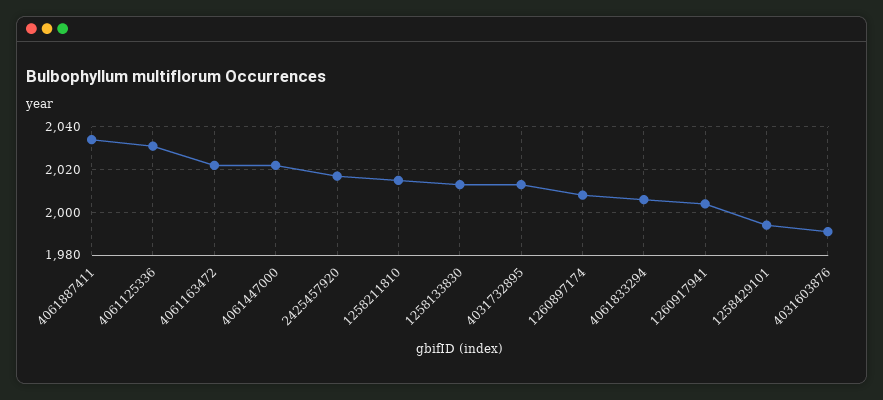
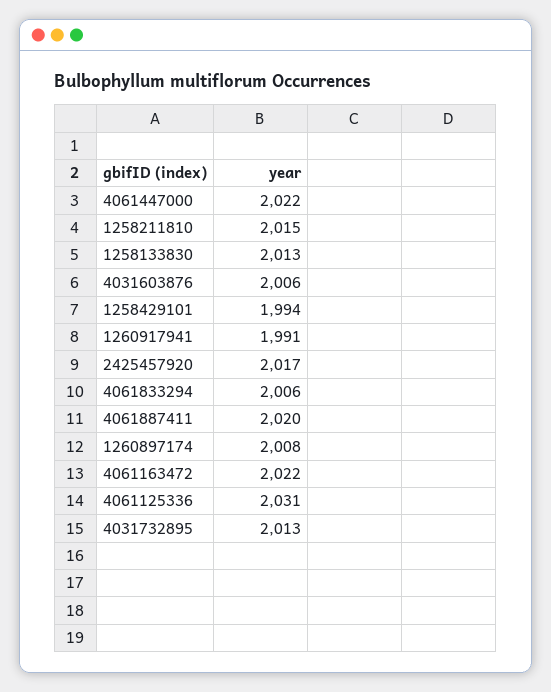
4061887411: 2035 -> 2020
1260917941: 2005 -> 1991
4031603876: 1990 -> 2006

